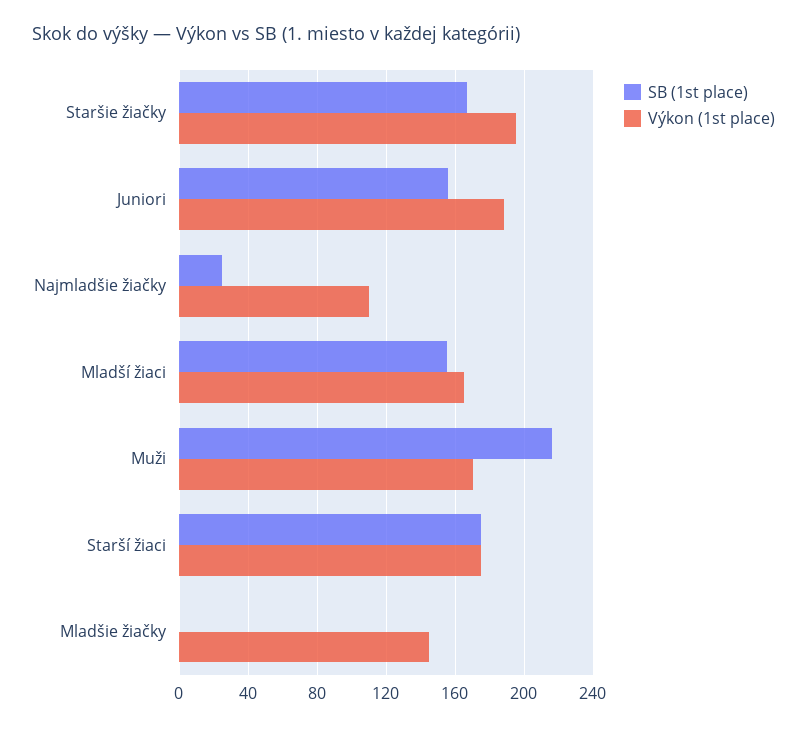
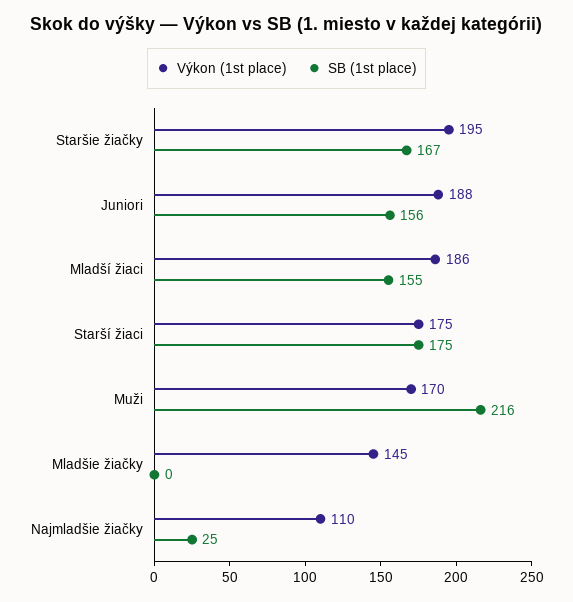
Výkon (1st place), Mladší žiaci: 165 -> 186

